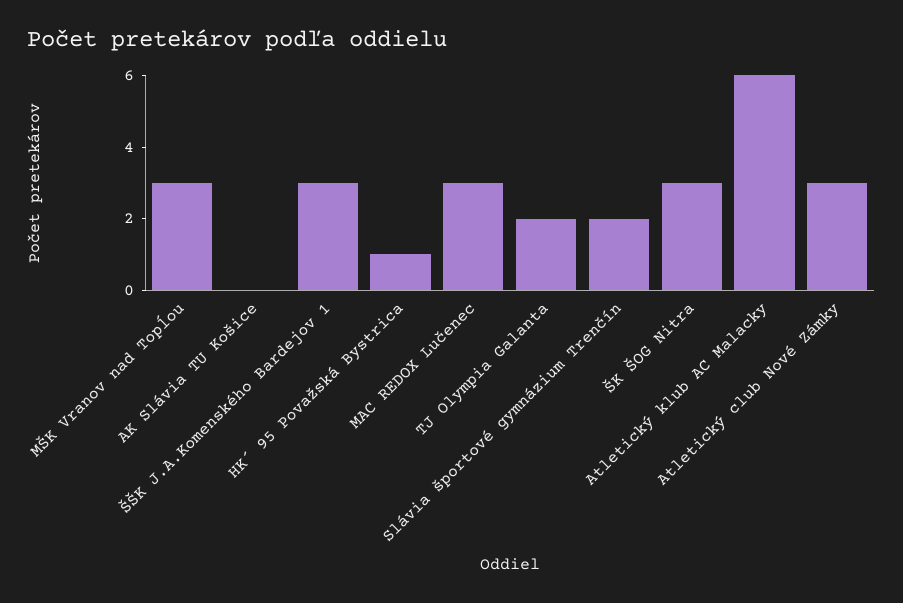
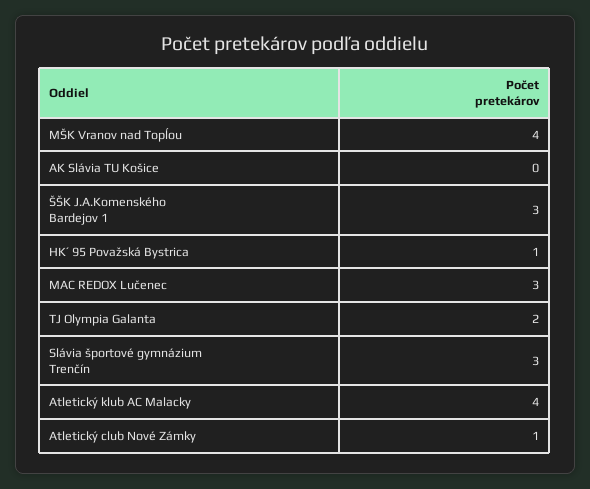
MŠK Vranov nad Topĺou: 3 -> 4
Slávia športové gymnázium Trenčín: 2 -> 3
ŠK ŠOG Nitra: 3 -> none
Atletický klub AC Malacky: 6 -> 4
Atletický club Nové Zámky: 3 -> 1

